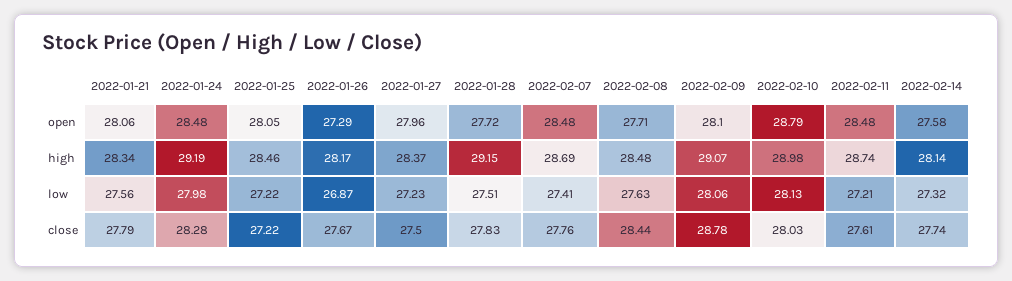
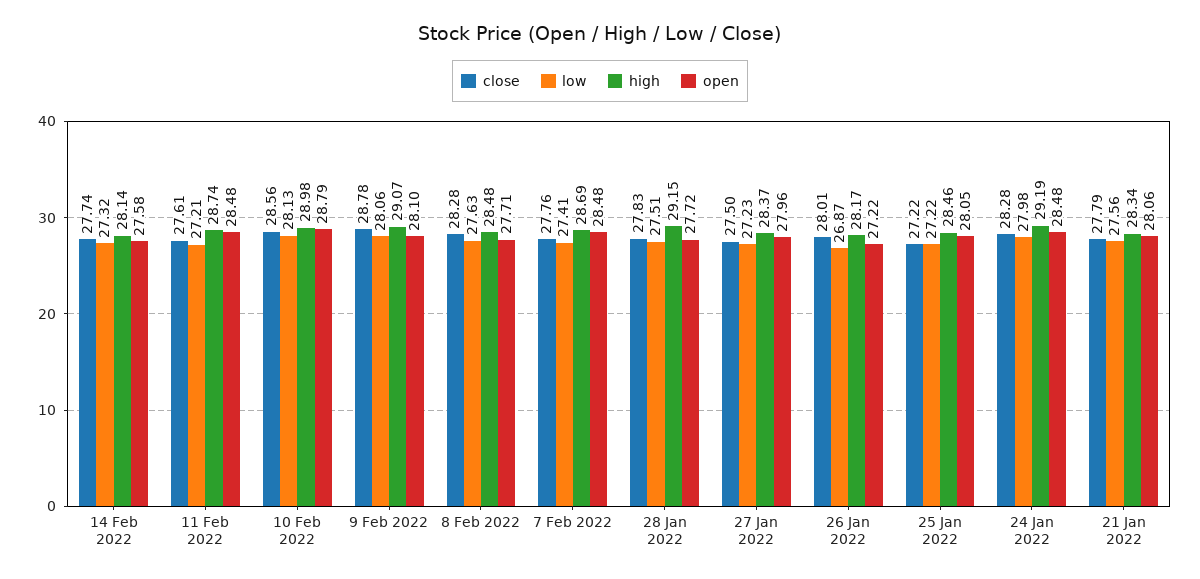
open, 2022-01-26: 27.29 -> 27.22
close, 2022-01-26: 27.67 -> 28.01
close, 2022-02-08: 28.44 -> 28.28
close, 2022-02-10: 28.03 -> 28.56

